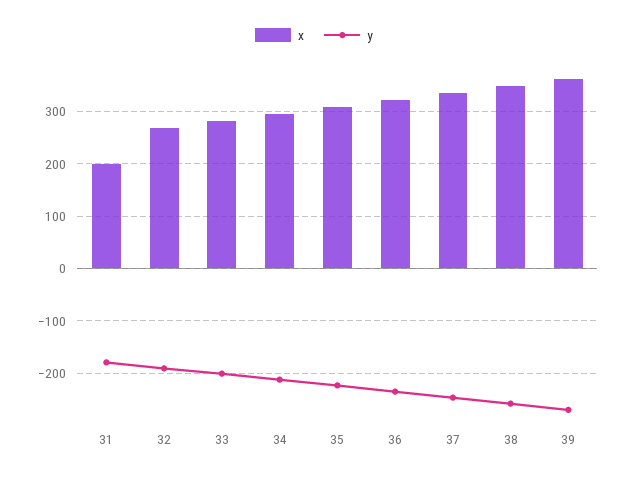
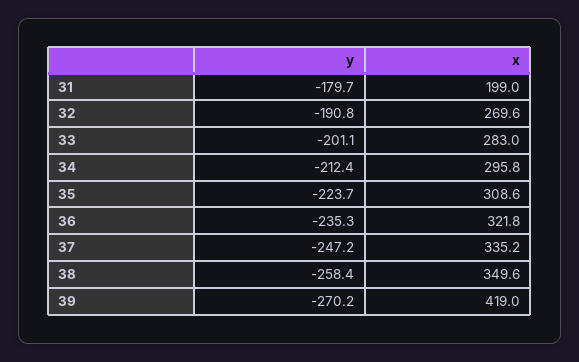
x, 39: 360 -> 419

